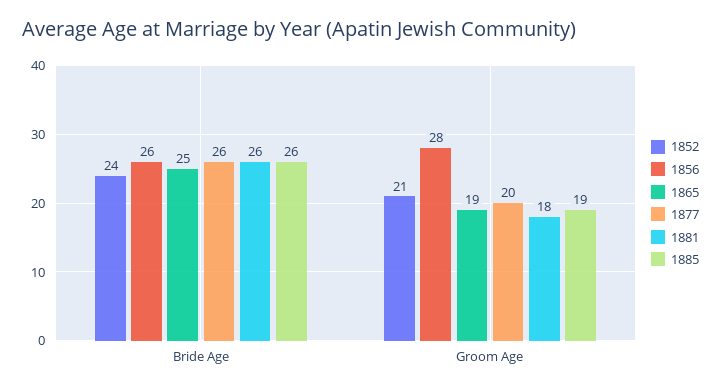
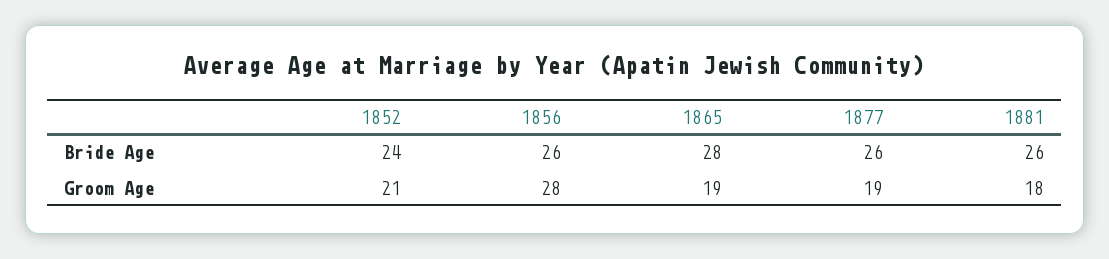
1865, Bride Age: 25 -> 28
1885, Bride Age: 26 -> none
1877, Groom Age: 20 -> 19
1885, Groom Age: 19 -> none

